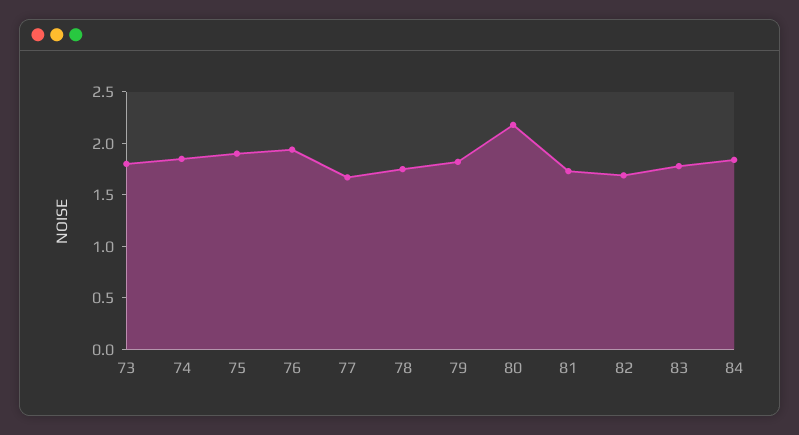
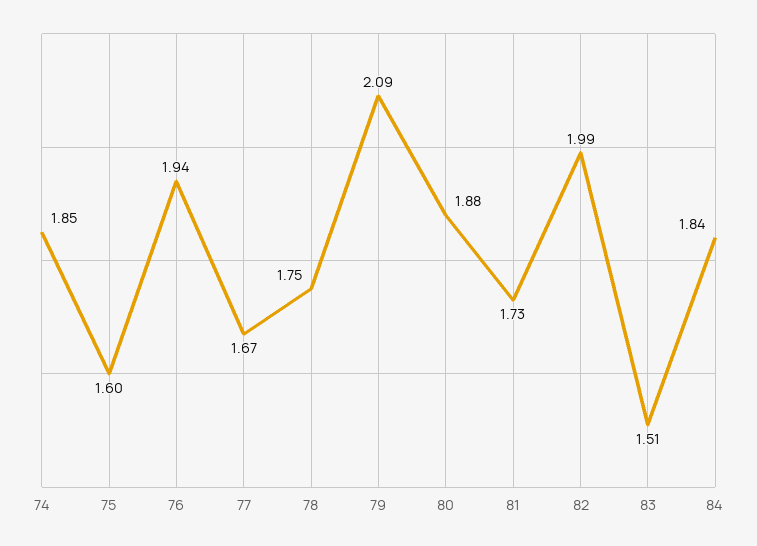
73: 1.8 -> none
75: 1.9 -> 1.6
79: 1.8 -> 2.09
80: 2.2 -> 1.88
82: 1.7 -> 1.99
83: 1.8 -> 1.51

